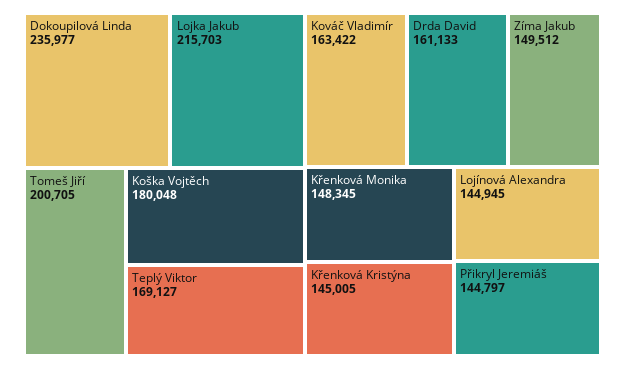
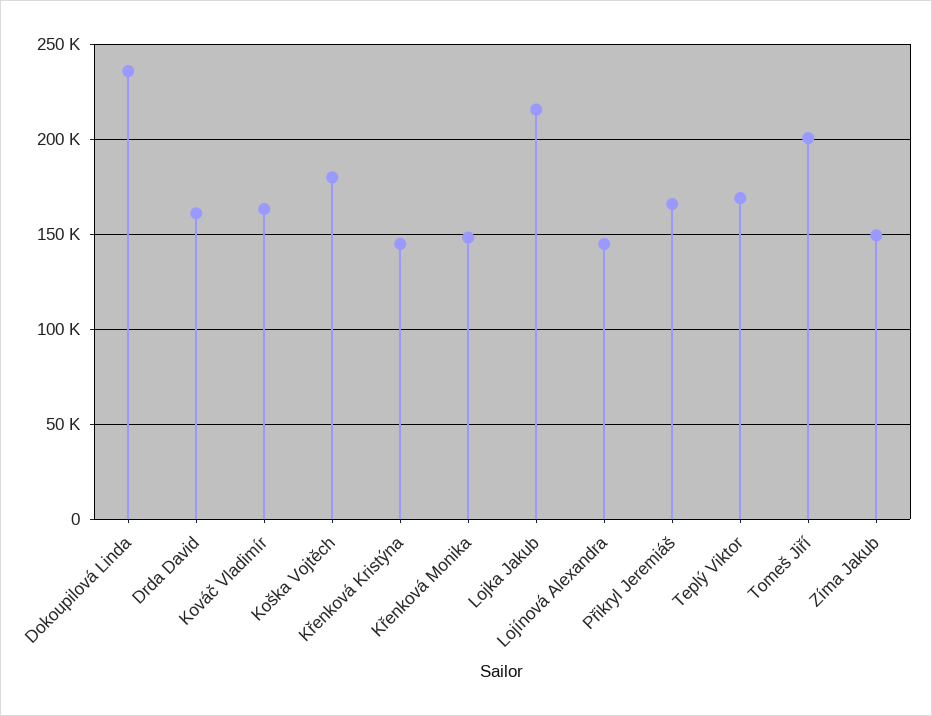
Přikryl Jeremiáš: 144797 -> 165000

